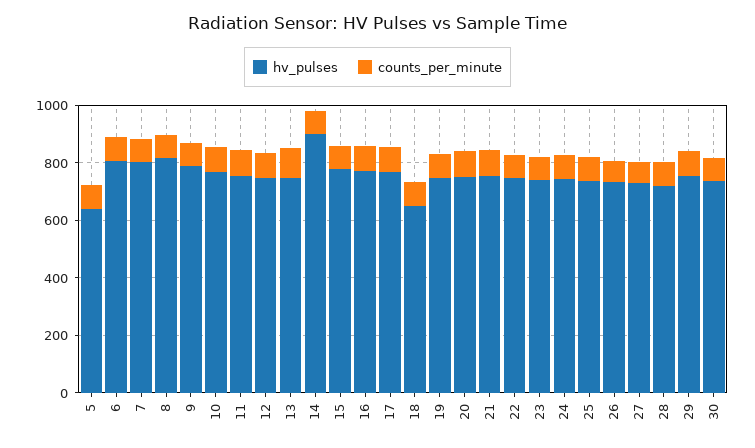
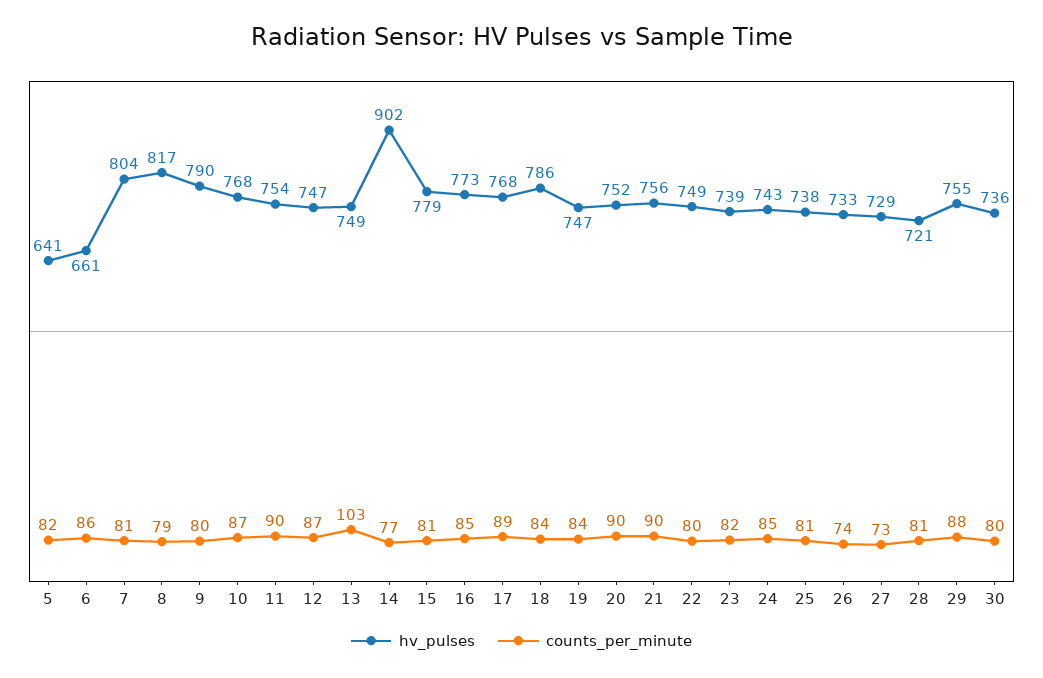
hv_pulses, 6: 800 -> 661
hv_pulses, 18: 650 -> 786

